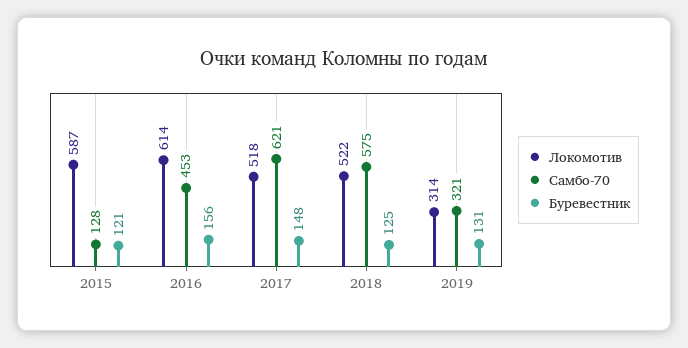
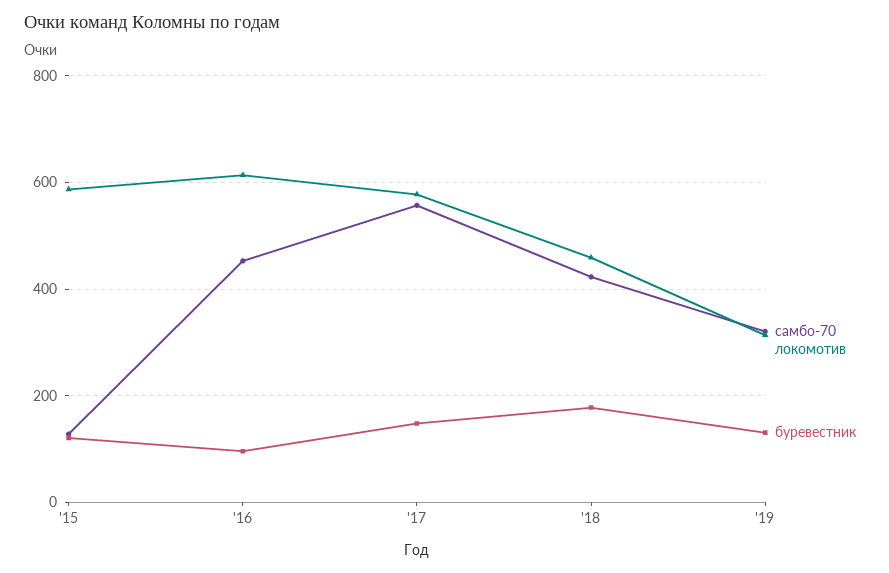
Буревестник, 2016: 156 -> 100
Локомотив, 2017: 518 -> 580
Самбо-70, 2017: 621 -> 560
Локомотив, 2018: 522 -> 460
Самбо-70, 2018: 575 -> 420
Буревестник, 2018: 125 -> 180

